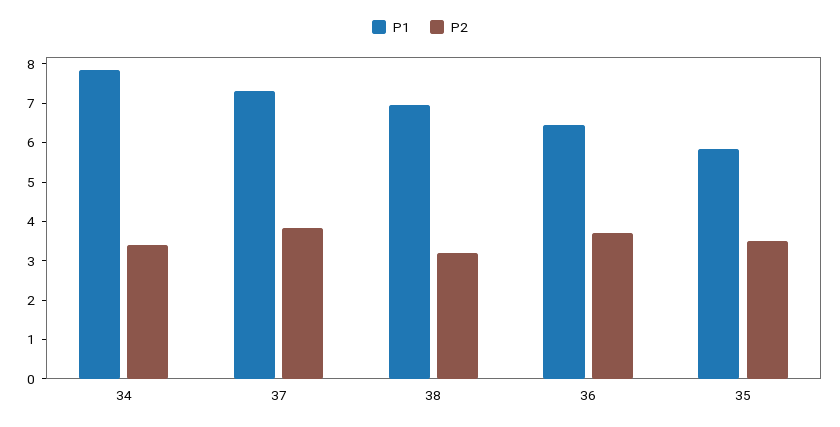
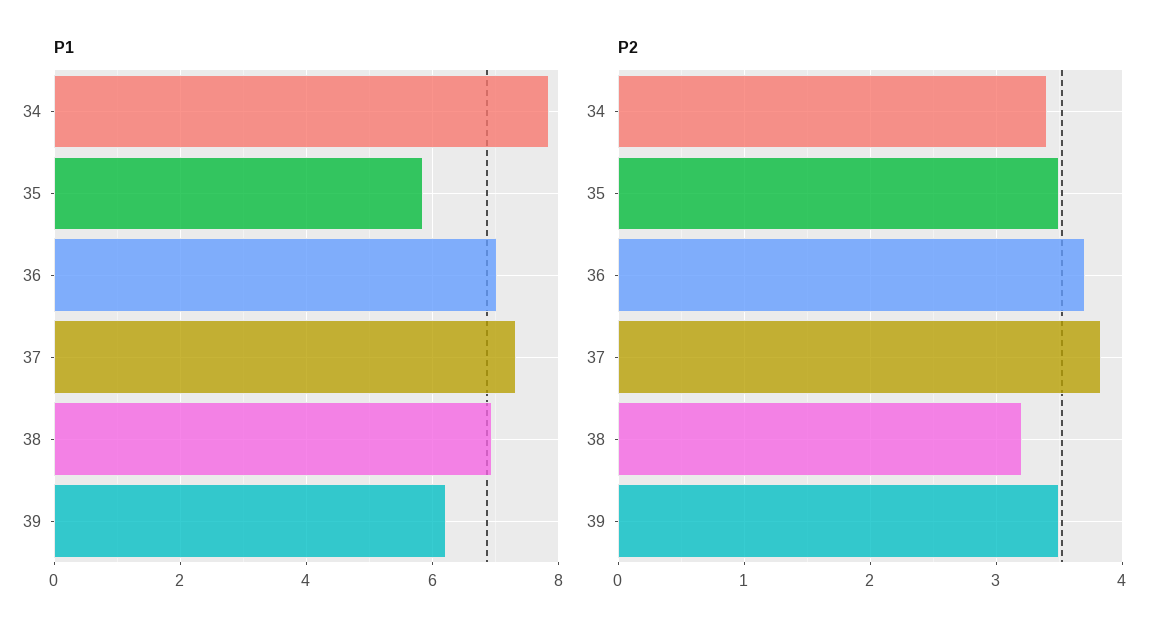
P1, 36: 6.5 -> 7
P1, 39: none -> 6.2
P2, 39: none -> 3.5

